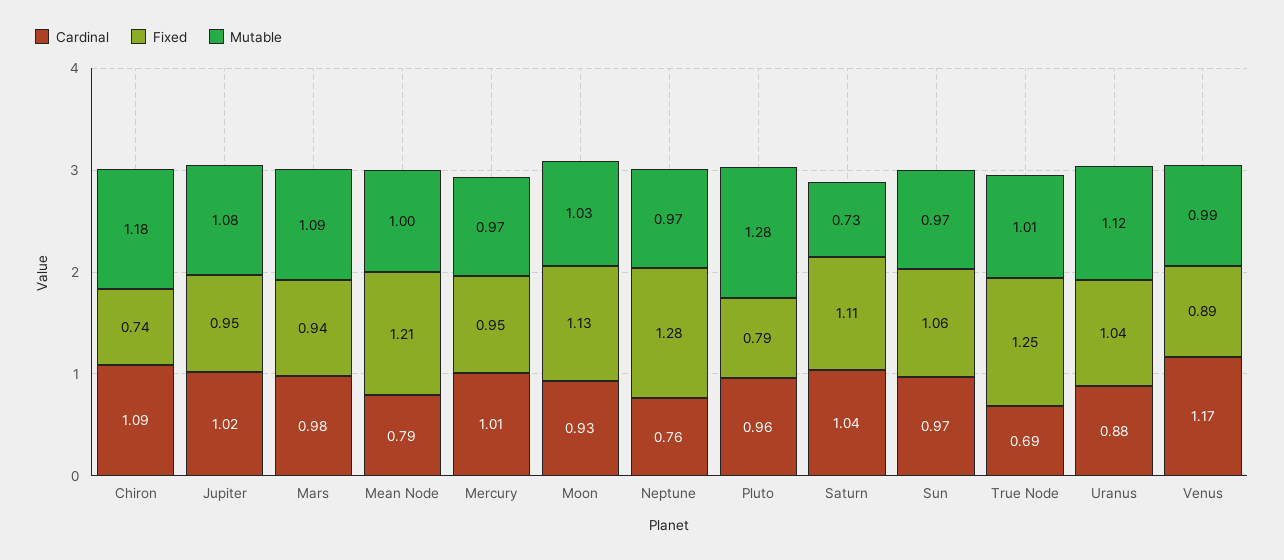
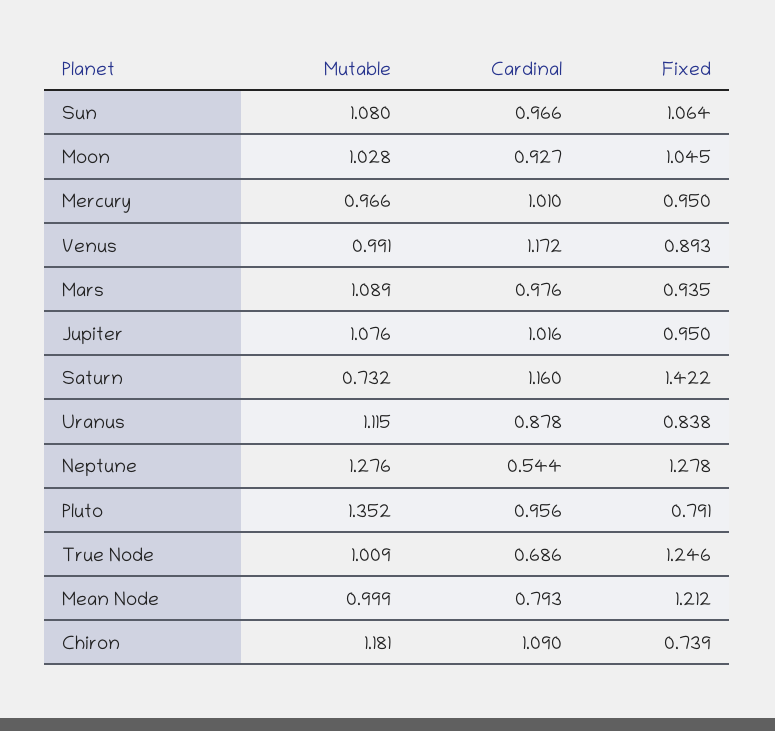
Fixed, Moon: 1.13 -> 1.045
Cardinal, Neptune: 0.76 -> 0.544
Mutable, Neptune: 0.97 -> 1.276
Mutable, Pluto: 1.28 -> 1.352
Cardinal, Saturn: 1.04 -> 1.16
Fixed, Saturn: 1.11 -> 1.422
Mutable, Sun: 0.97 -> 1.08
Fixed, Uranus: 1.04 -> 0.838

